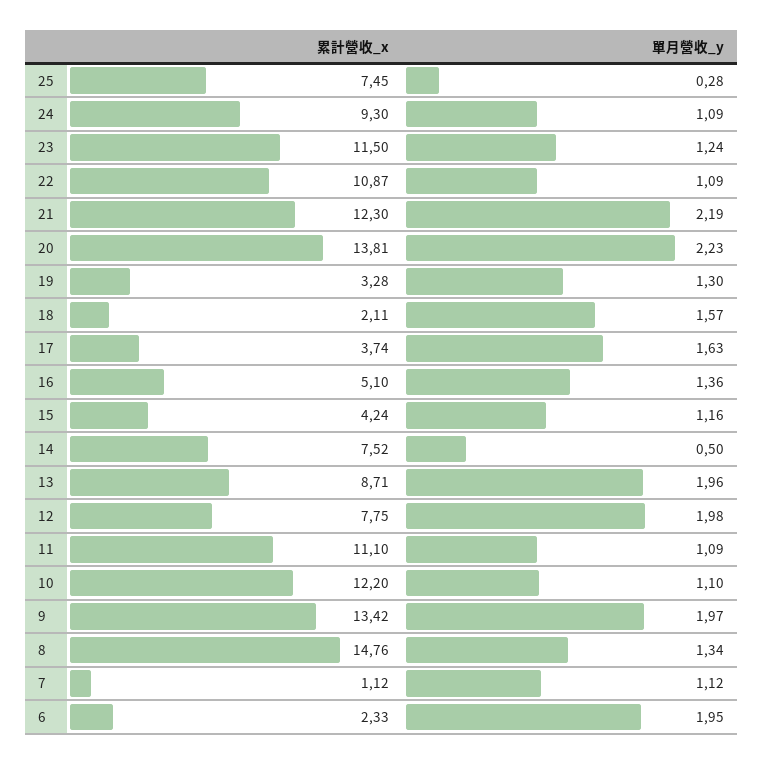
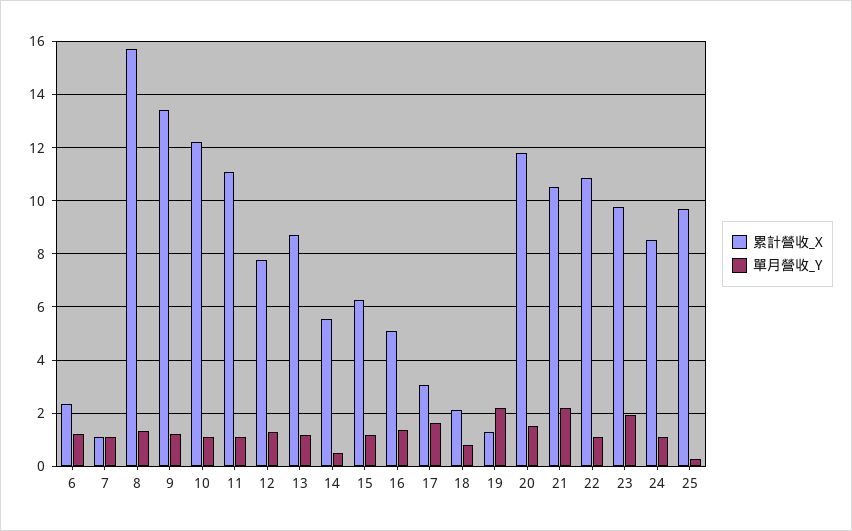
累計營收_x, 25: 7.45 -> 9.75
累計營收_x, 24: 9.3 -> 8.5
累計營收_x, 23: 11.5 -> 9.75
單月營收_y, 23: 1.24 -> 2
累計營收_x, 21: 12.3 -> 10.5
累計營收_x, 20: 13.81 -> 11.75
單月營收_y, 20: 2.23 -> 1.5
累計營收_x, 19: 3.28 -> 1.25
單月營收_y, 19: 1.3 -> 2.25
單月營收_y, 18: 1.57 -> 0.75
累計營收_x, 17: 3.74 -> 3
累計營收_x, 15: 4.24 -> 6.25
累計營收_x, 14: 7.52 -> 5.5
單月營收_y, 13: 1.96 -> 1.25
單月營收_y, 12: 1.98 -> 1.25
單月營收_y, 9: 1.97 -> 1.25
累計營收_x, 8: 14.76 -> 15.75
單月營收_y, 6: 1.95 -> 1.25

